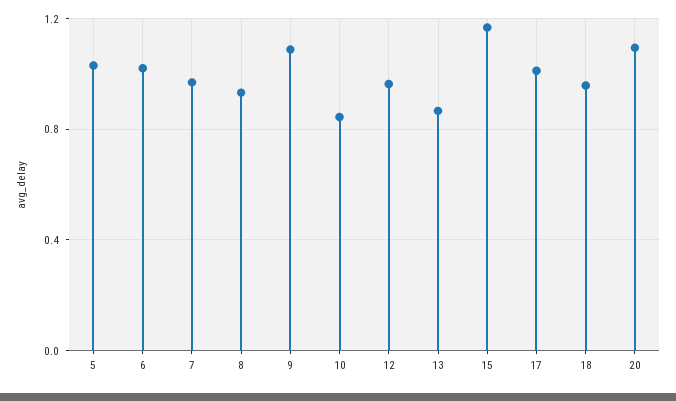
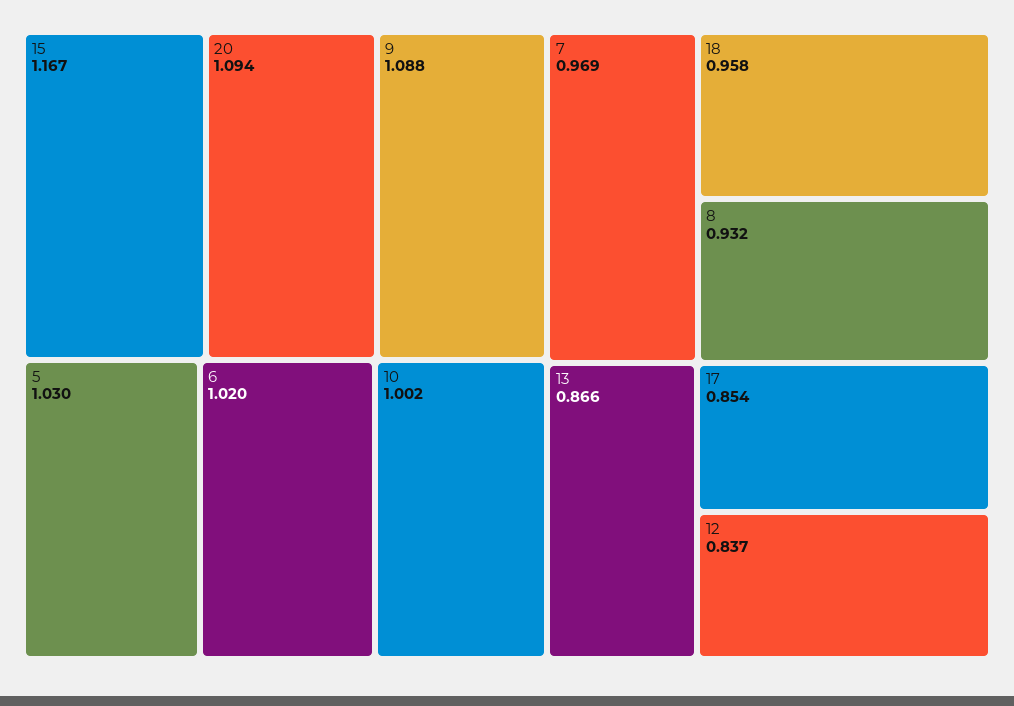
10: 0.85 -> 1.002
12: 0.95 -> 0.837
17: 1 -> 0.854

